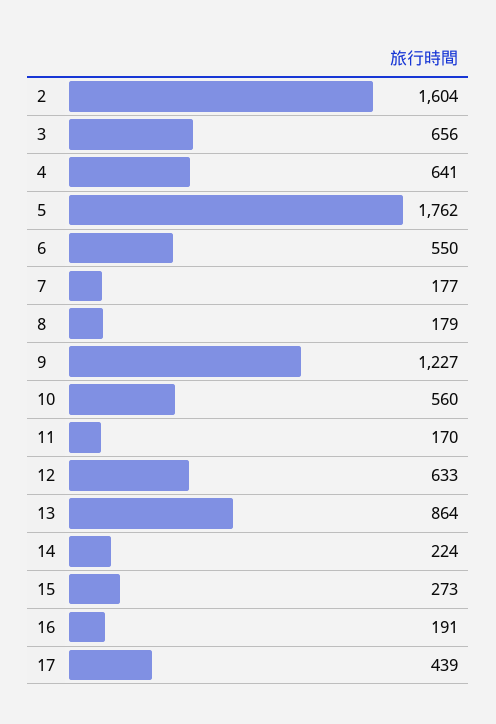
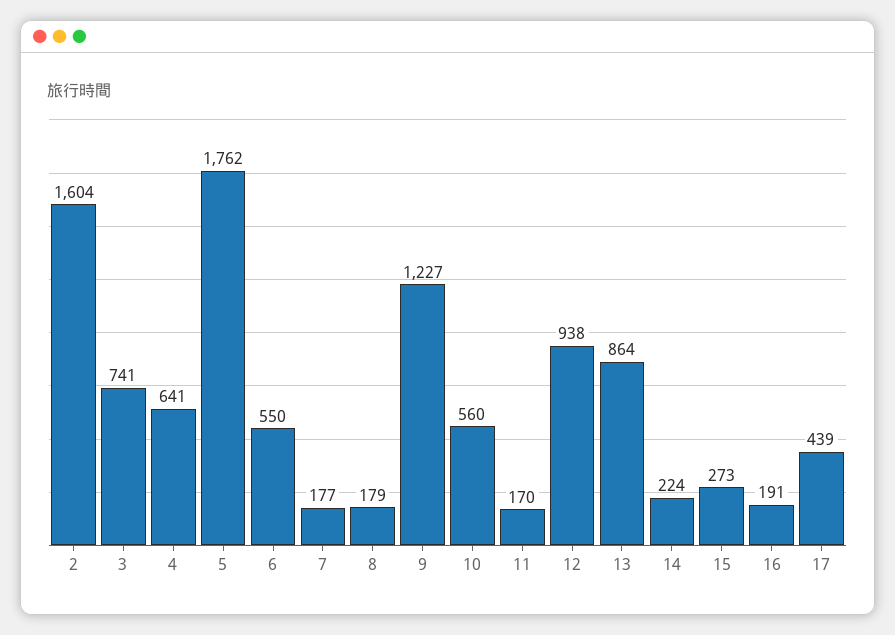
3: 656 -> 741
12: 633 -> 938

